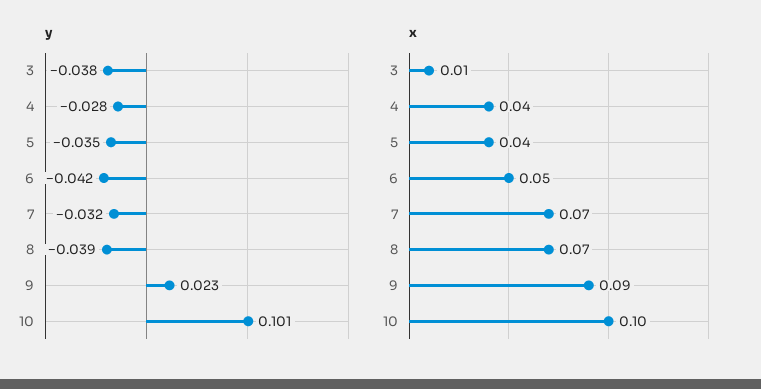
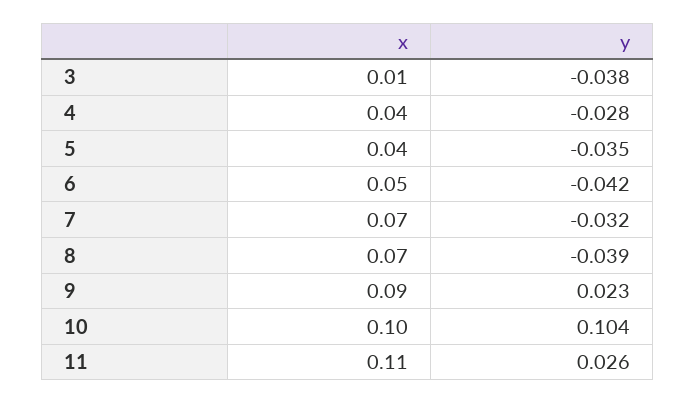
y, 10: 0.101 -> 0.104
x, 11: none -> 0.11
y, 11: none -> 0.026

